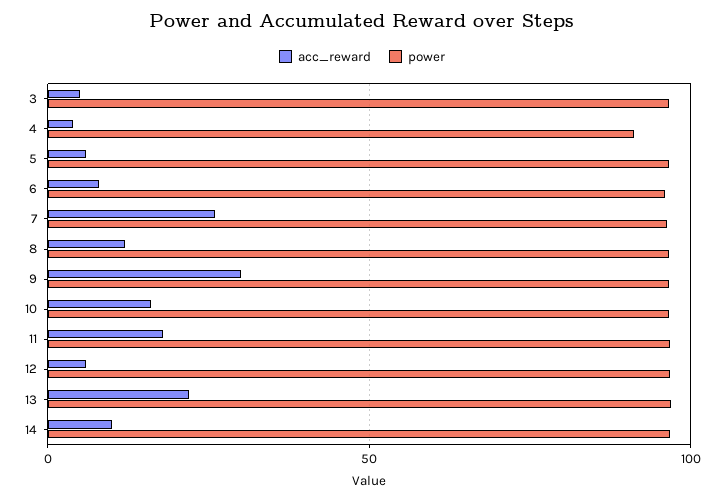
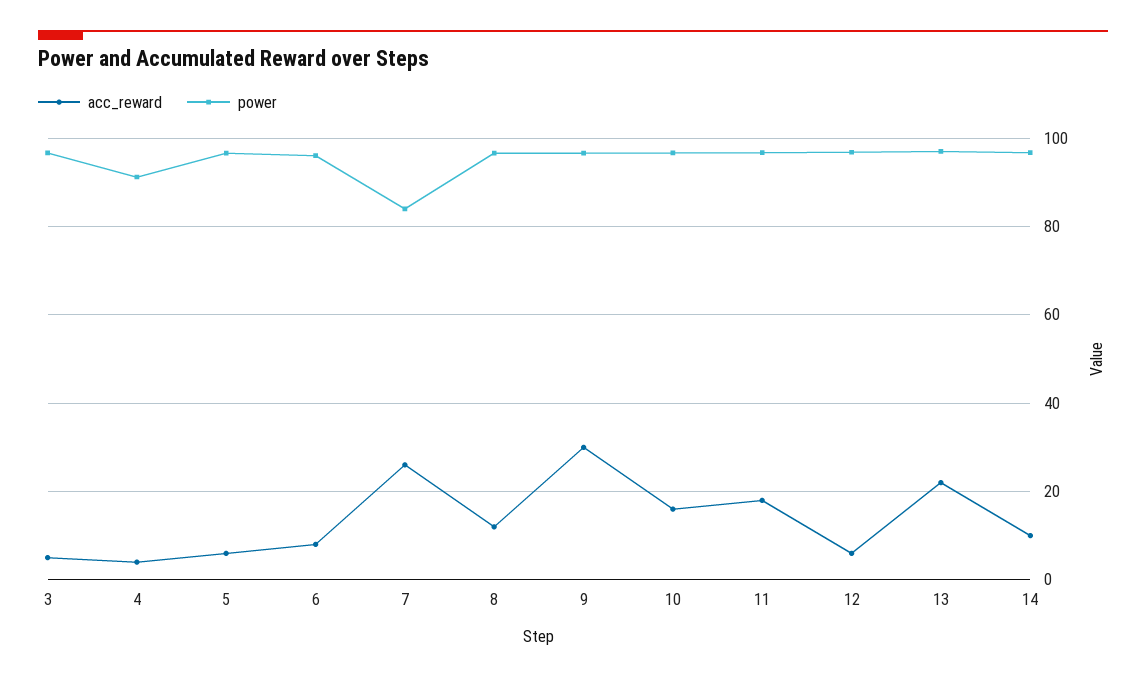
power, 7: 95 -> 84

